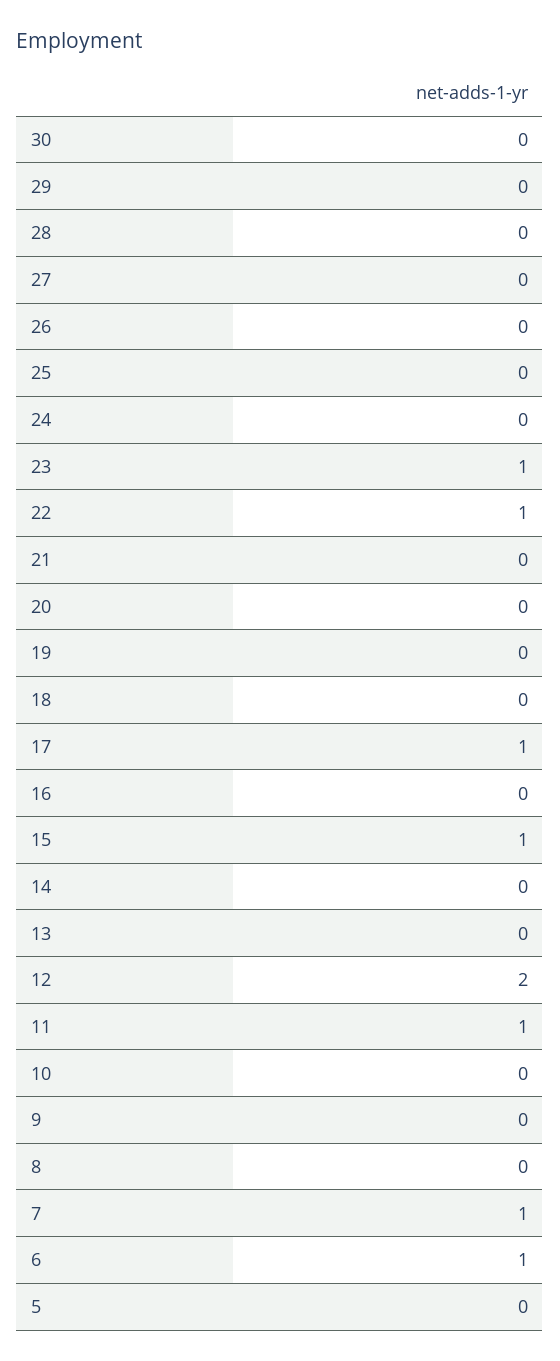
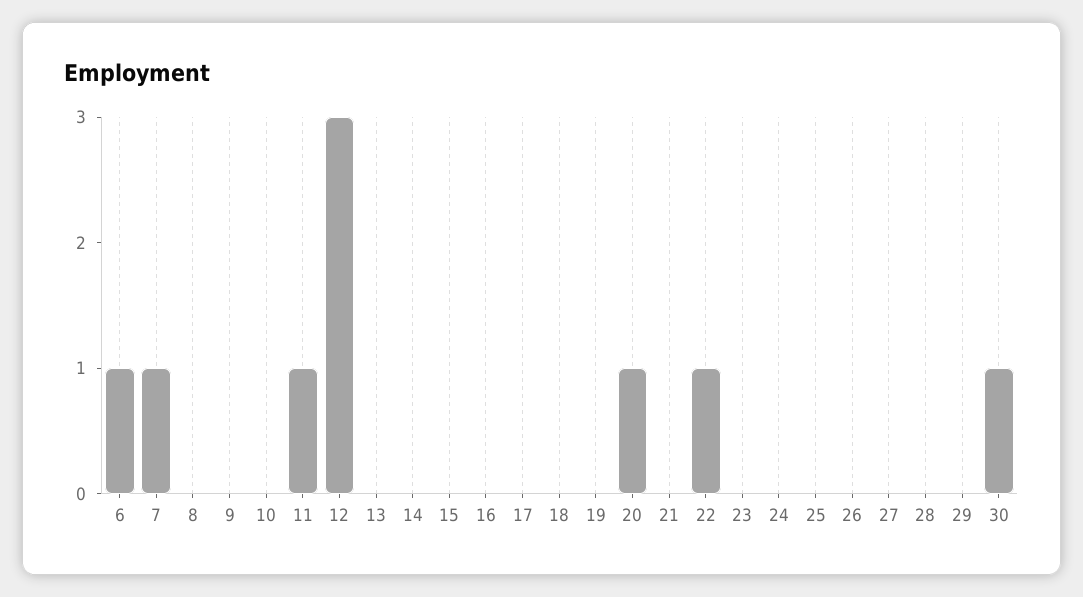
30: 0 -> 1
23: 1 -> 0
20: 0 -> 1
17: 1 -> 0
15: 1 -> 0
12: 2 -> 3
5: 0 -> none

